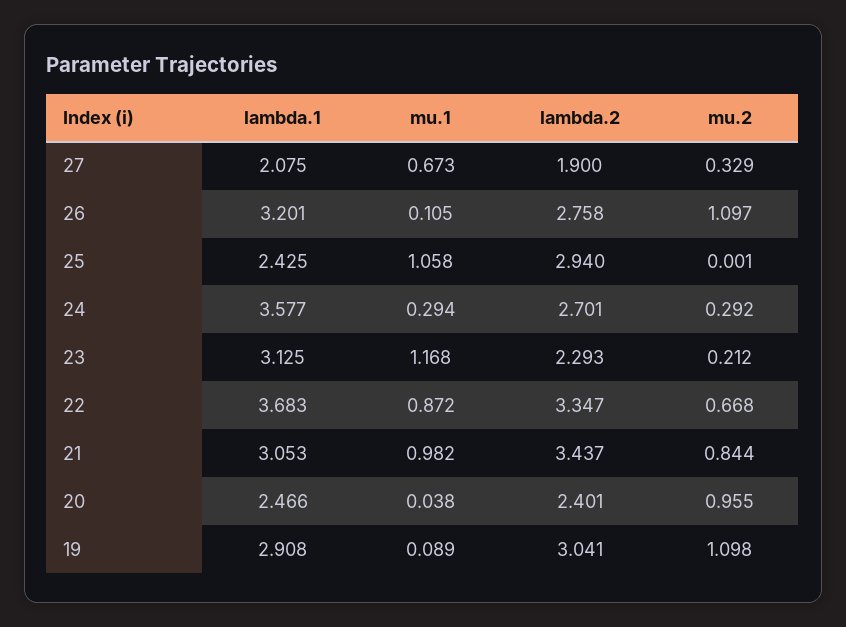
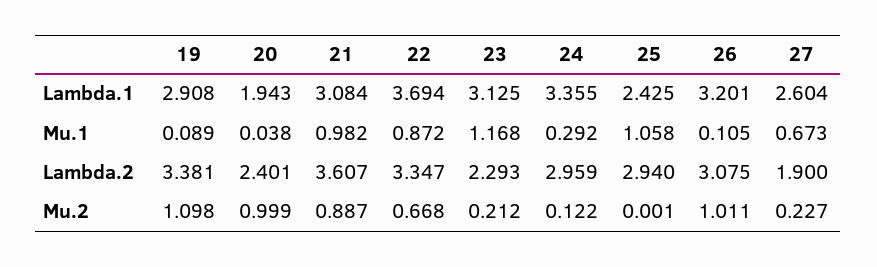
lambda.1, 27: 2.075 -> 2.604
mu.2, 27: 0.329 -> 0.227
lambda.2, 26: 2.758 -> 3.075
mu.2, 26: 1.097 -> 1.011
lambda.1, 24: 3.577 -> 3.355
mu.1, 24: 0.294 -> 0.292
lambda.2, 24: 2.701 -> 2.959
mu.2, 24: 0.292 -> 0.122
lambda.1, 22: 3.683 -> 3.694
lambda.1, 21: 3.053 -> 3.084
lambda.2, 21: 3.437 -> 3.607
mu.2, 21: 0.844 -> 0.887
lambda.1, 20: 2.466 -> 1.943
mu.2, 20: 0.955 -> 0.999
lambda.2, 19: 3.041 -> 3.381

